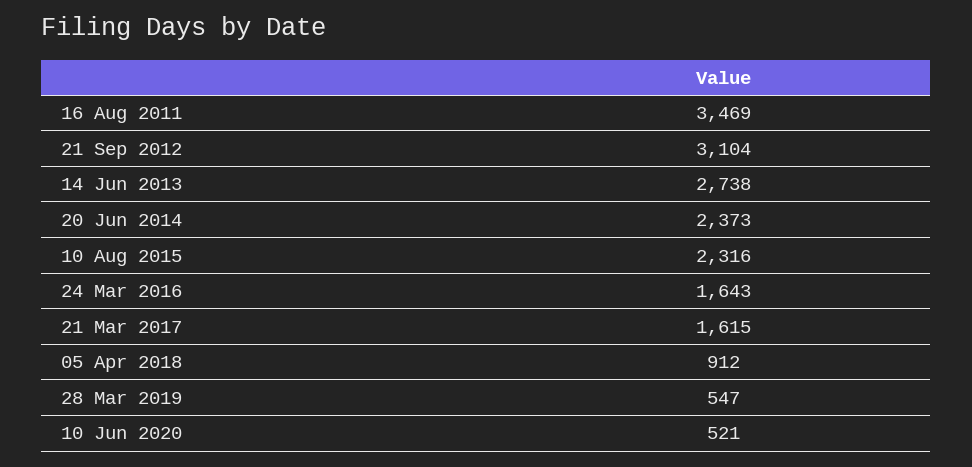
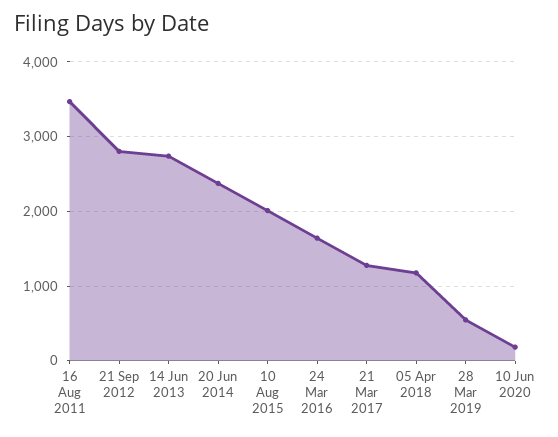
21 Sep 2012: 3104 -> 2800
10 Aug 2015: 2316 -> 2000
21 Mar 2017: 1615 -> 1300
05 Apr 2018: 912 -> 1200
10 Jun 2020: 521 -> 200

